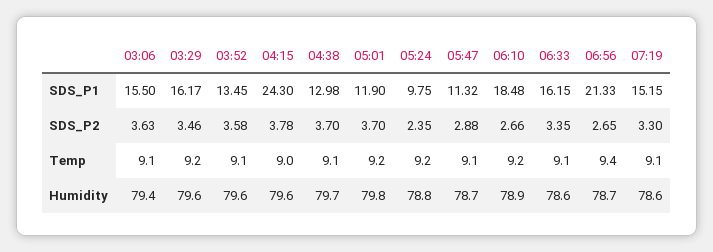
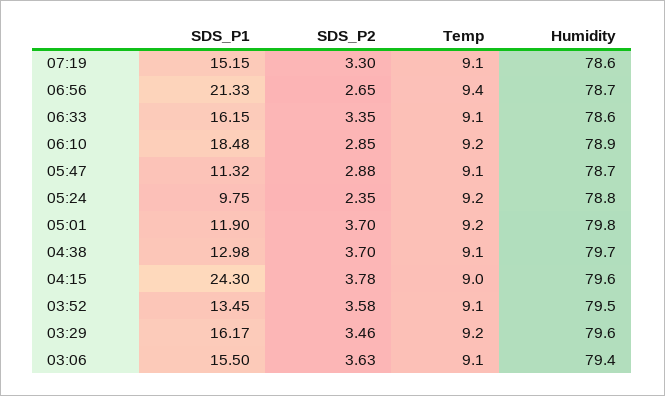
06:10, SDS_P2: 2.66 -> 2.85
03:52, Humidity: 79.6 -> 79.5

